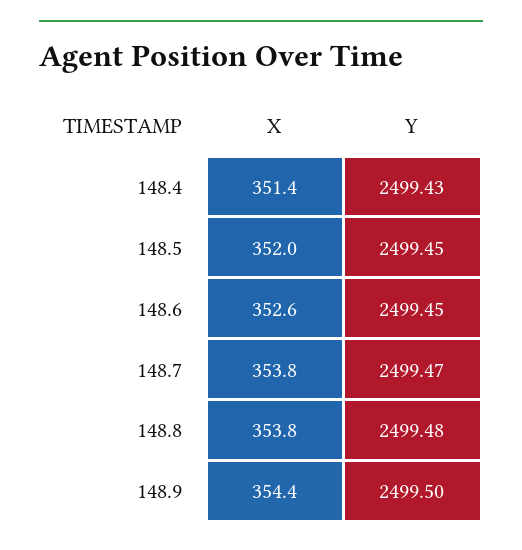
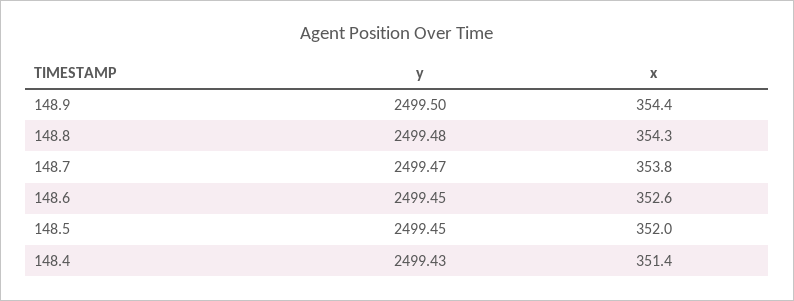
X, 148.8: 353.8 -> 354.3

